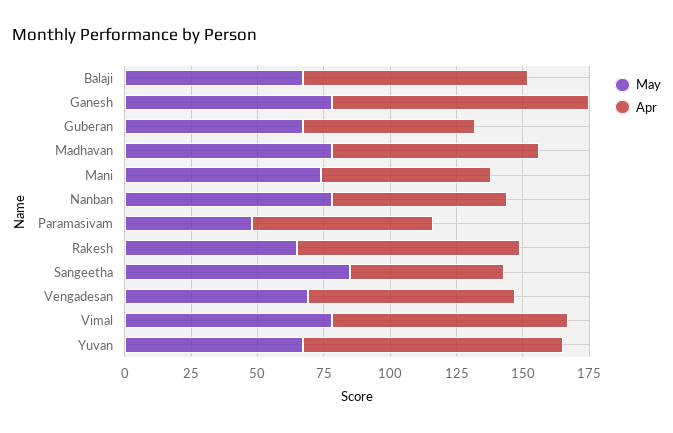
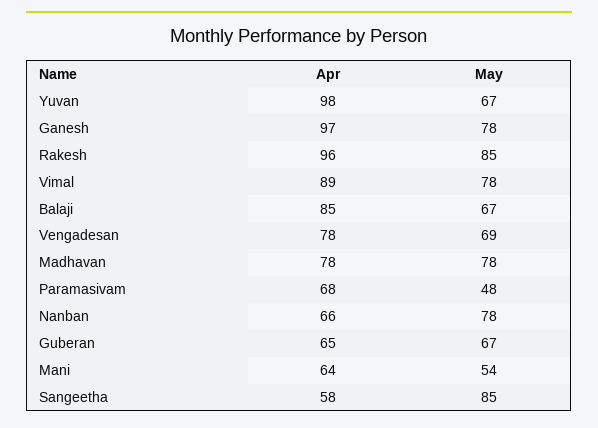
May, Mani: 75 -> 54
May, Rakesh: 65 -> 85
Apr, Rakesh: 85 -> 96

